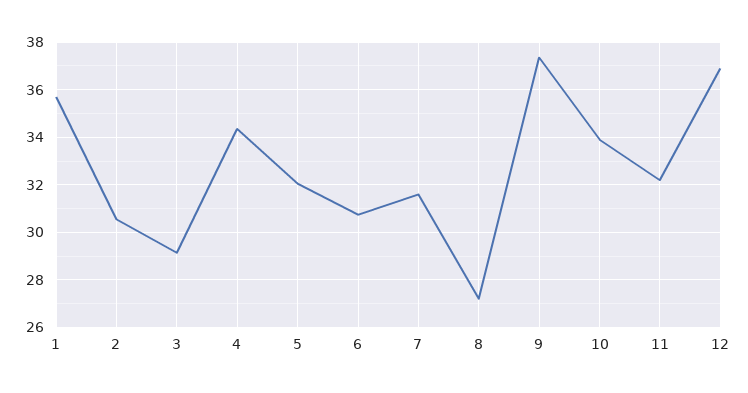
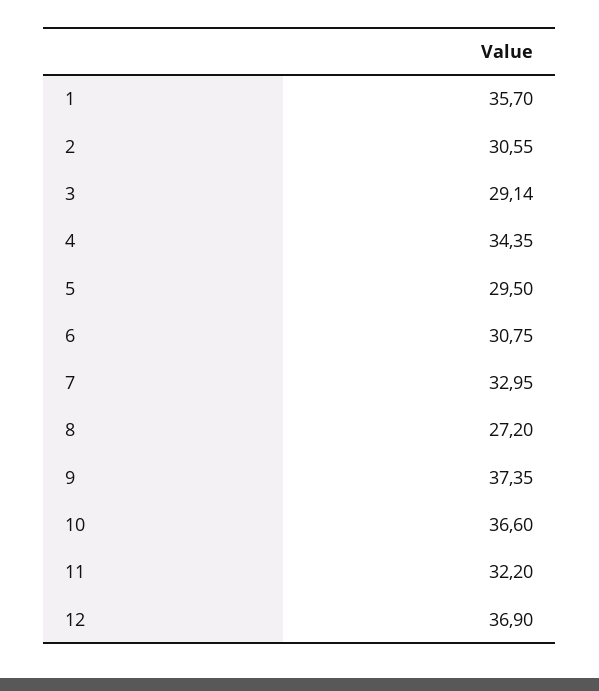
5: 32 -> 29.5
7: 31.5 -> 32.95
10: 34 -> 36.6

